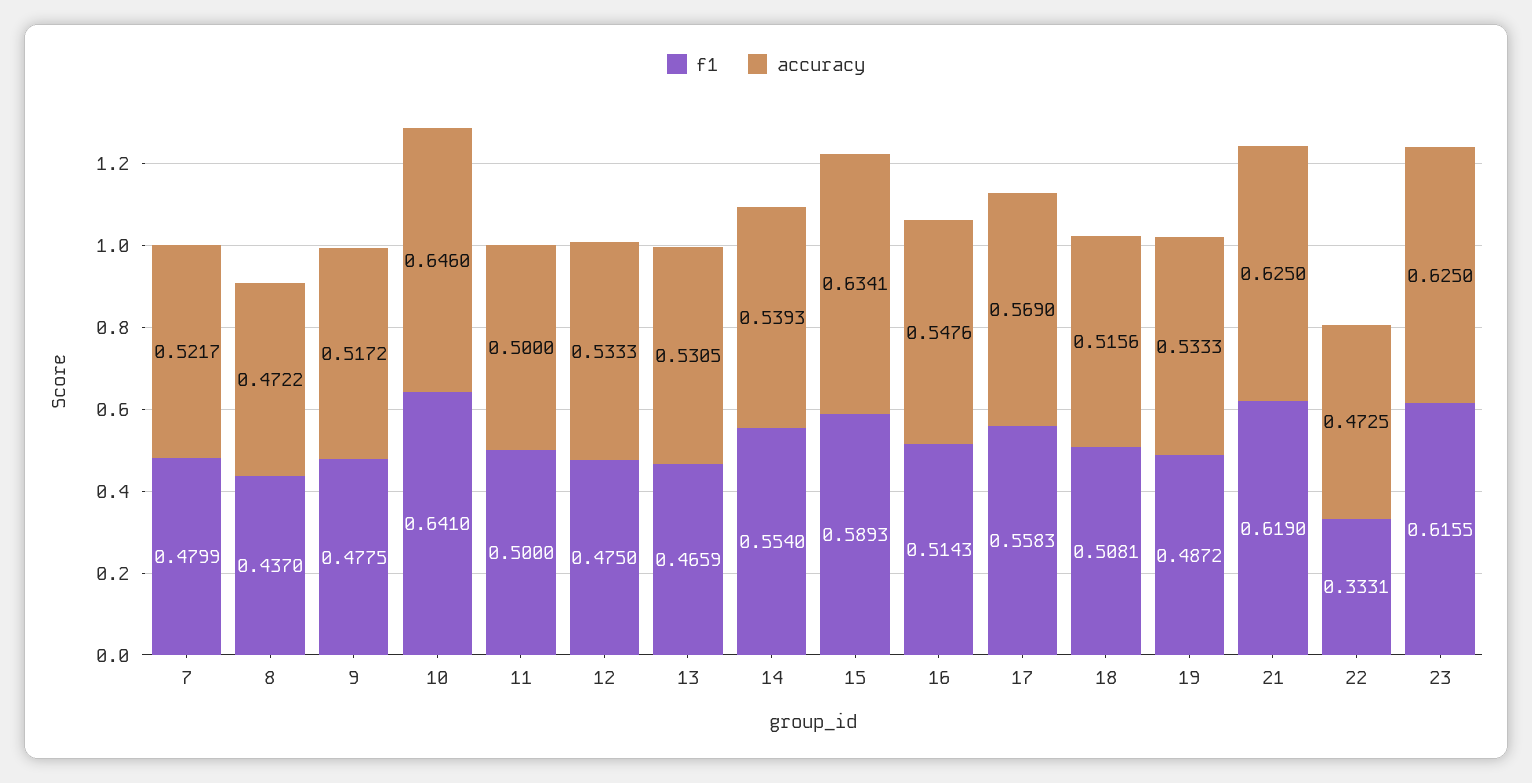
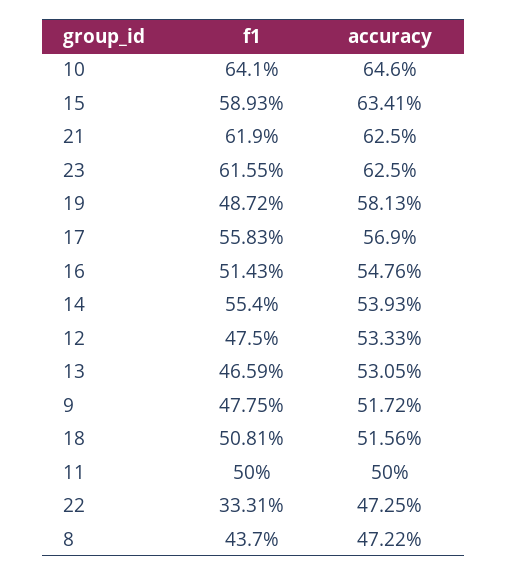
f1, 7: 0.4799 -> none
accuracy, 7: 0.5217 -> none
accuracy, 19: 0.5333 -> 0.5813

